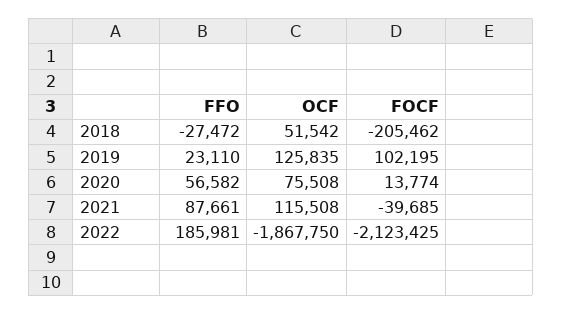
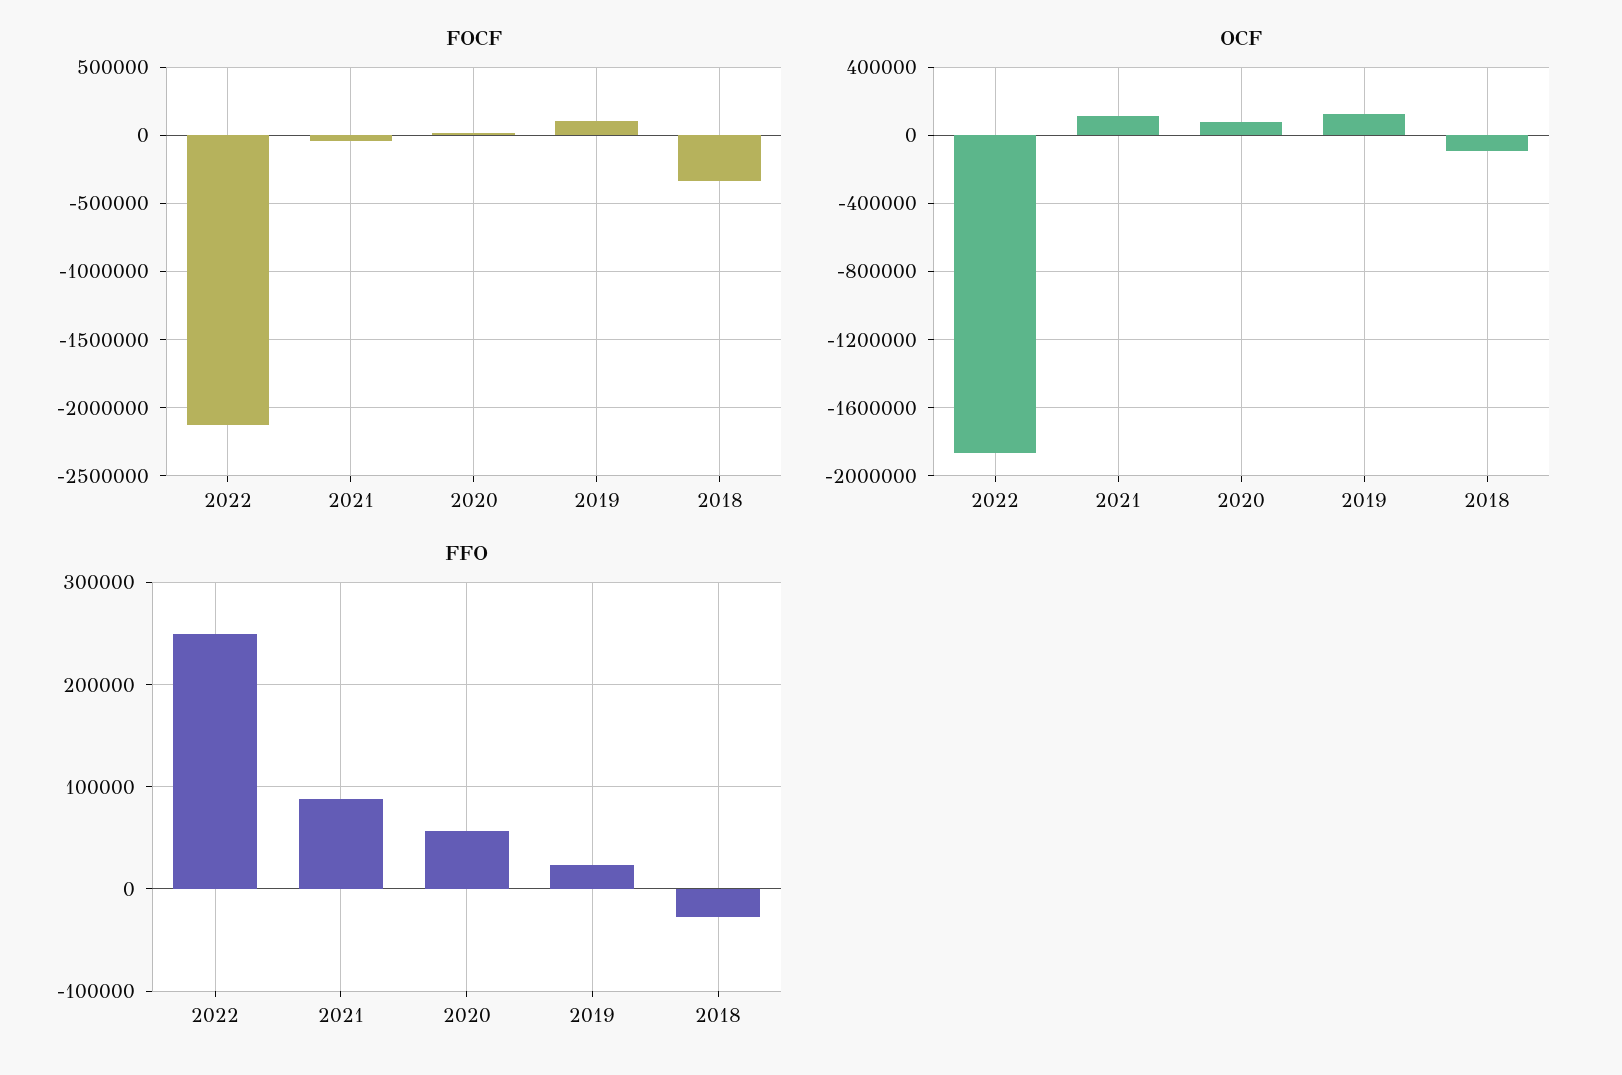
OCF, 2018: 51542 -> -100000
FOCF, 2018: -205462 -> -350000
FFO, 2022: 185981 -> 250000

